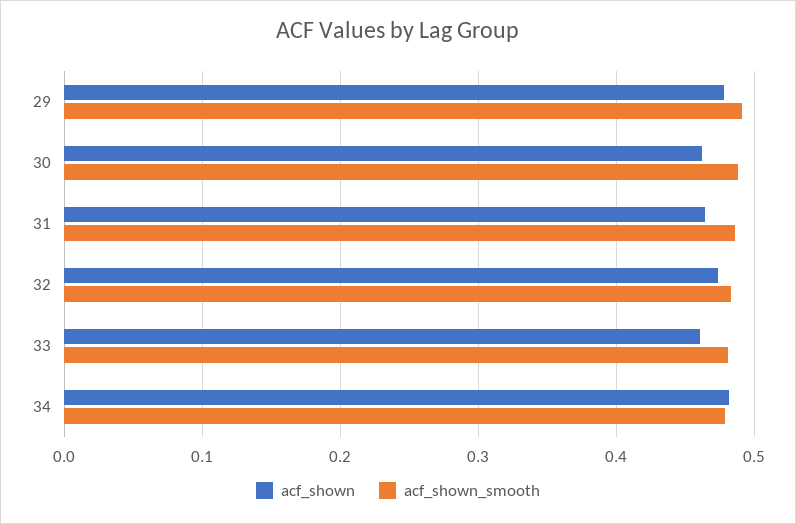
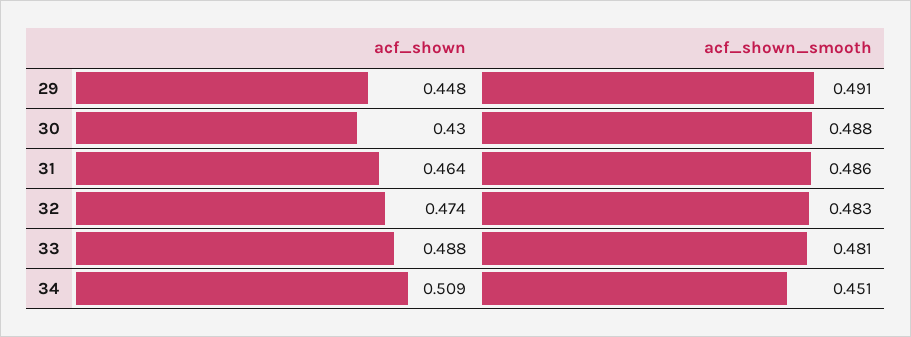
acf_shown, 29: 0.48 -> 0.448
acf_shown, 30: 0.46 -> 0.43
acf_shown, 33: 0.46 -> 0.488
acf_shown, 34: 0.48 -> 0.509
acf_shown_smooth, 34: 0.48 -> 0.451

